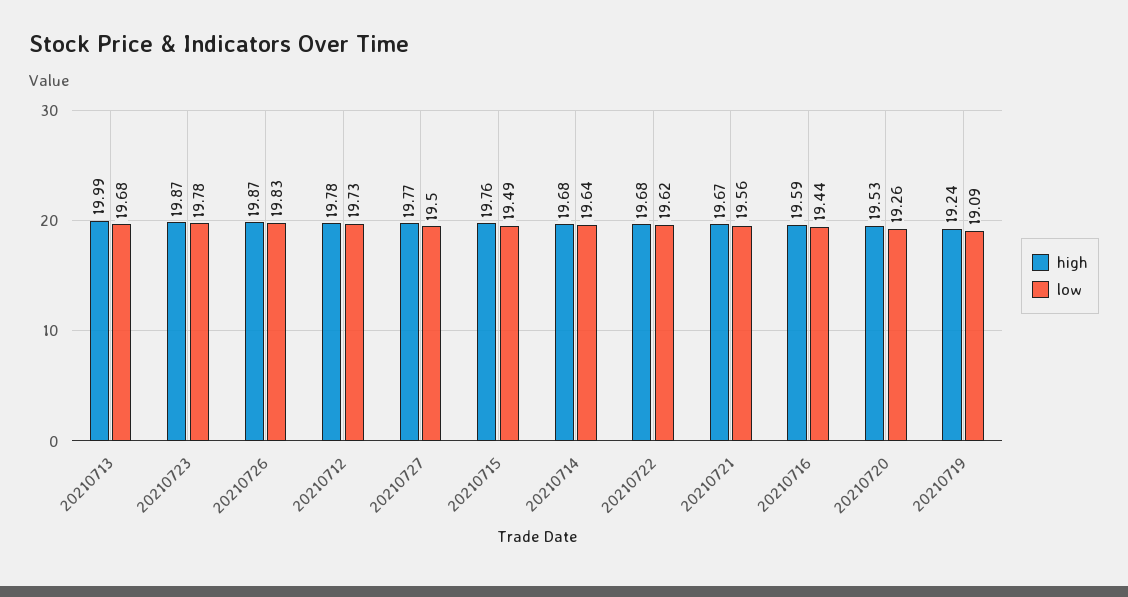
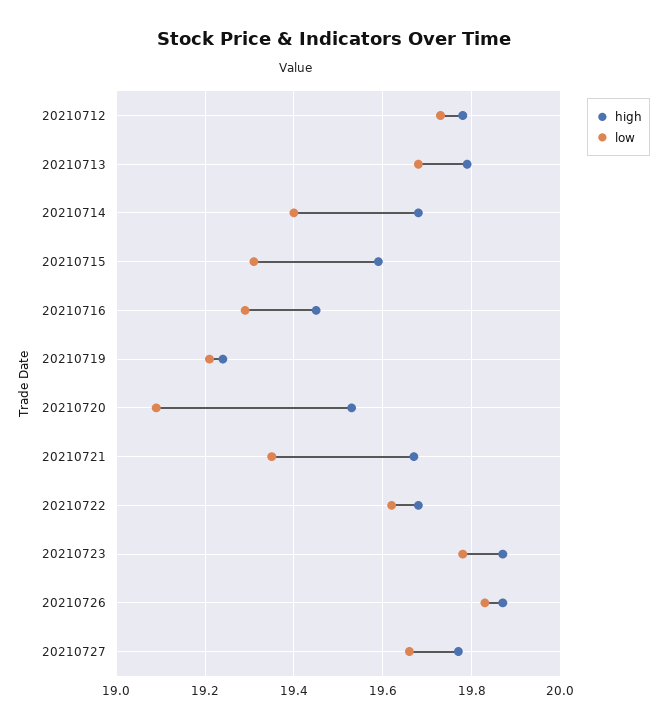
high, 20210713: 19.99 -> 19.8
low, 20210727: 19.5 -> 19.65
high, 20210715: 19.76 -> 19.6
low, 20210715: 19.49 -> 19.3
low, 20210714: 19.64 -> 19.4
low, 20210721: 19.56 -> 19.35
high, 20210716: 19.59 -> 19.45
low, 20210716: 19.44 -> 19.3
low, 20210720: 19.26 -> 19.1
low, 20210719: 19.09 -> 19.2

